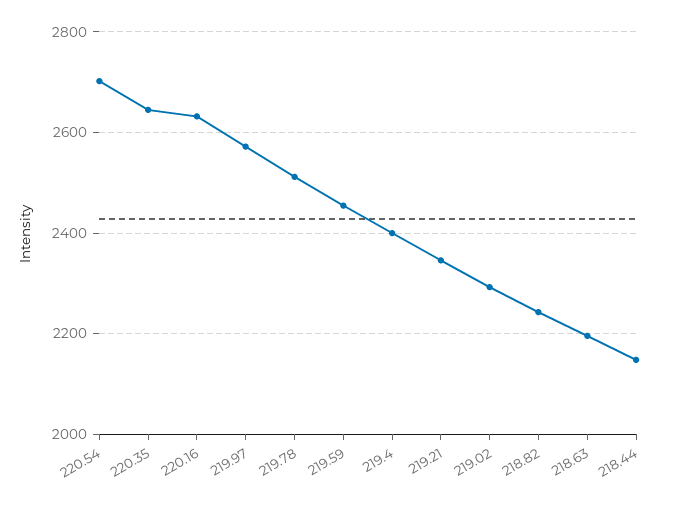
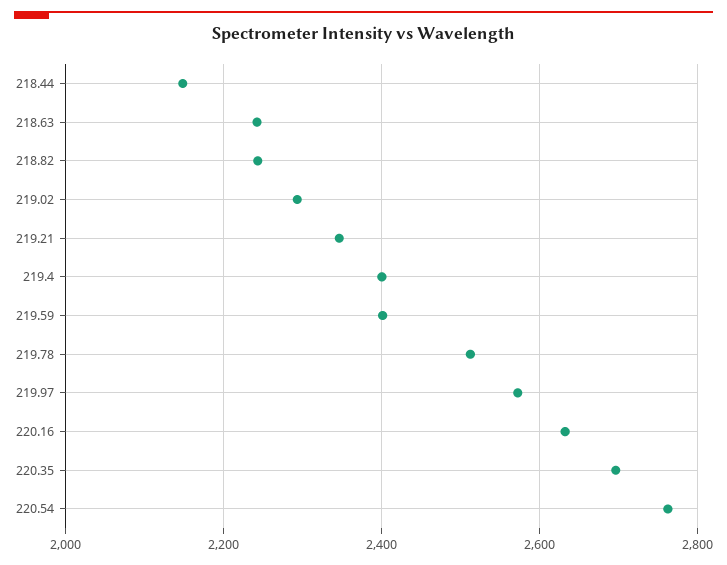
220.54: 2700 -> 2760
220.35: 2640 -> 2700
219.59: 2460 -> 2400
218.63: 2200 -> 2240

